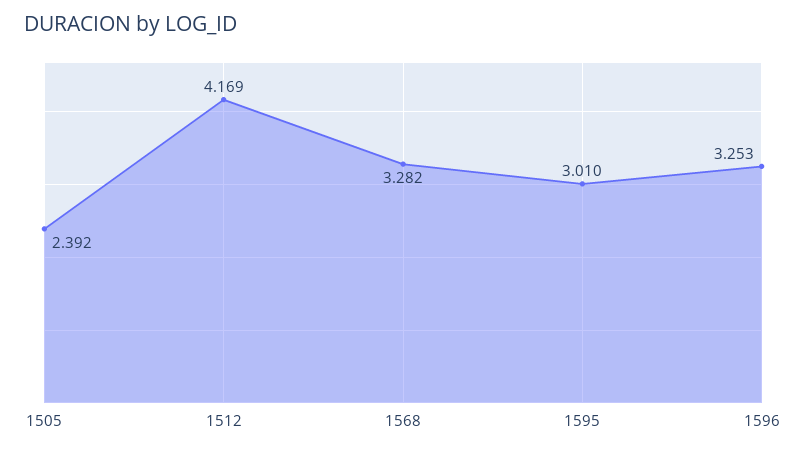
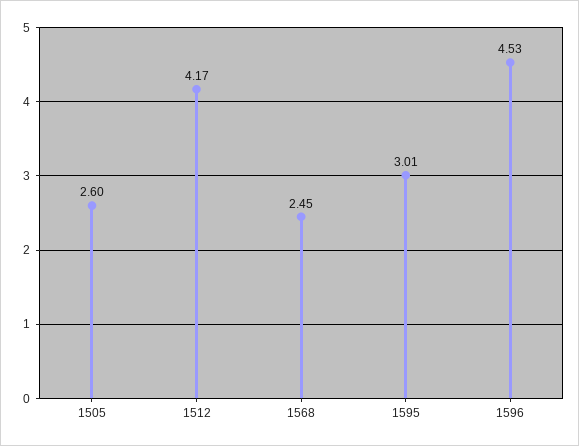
1505: 2.392 -> 2.6
1568: 3.282 -> 2.45
1596: 3.253 -> 4.53

